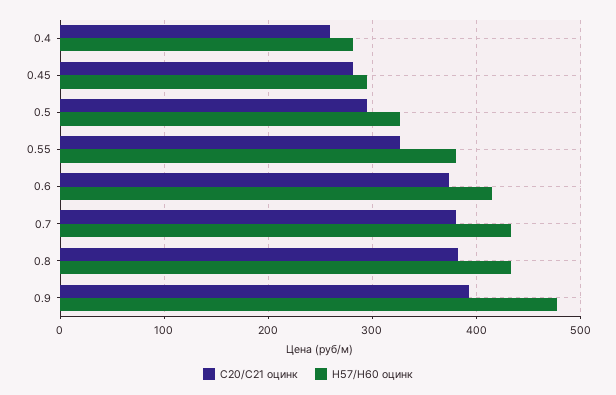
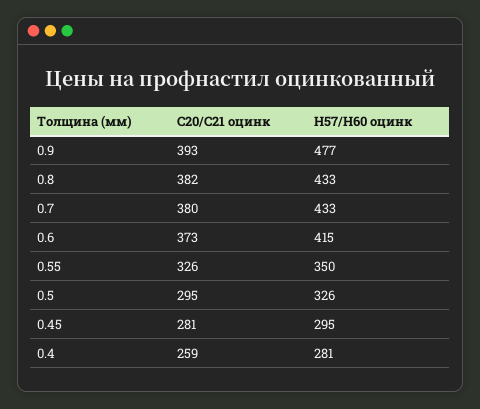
Н57/Н60 оцинк, 0.55: 380 -> 350

